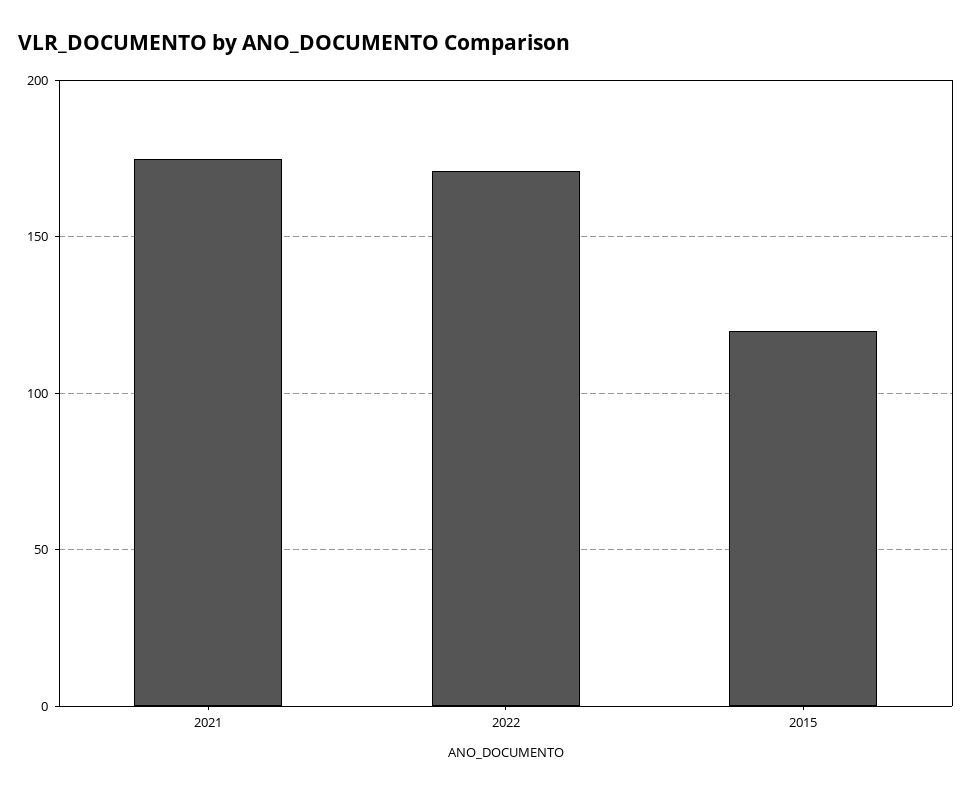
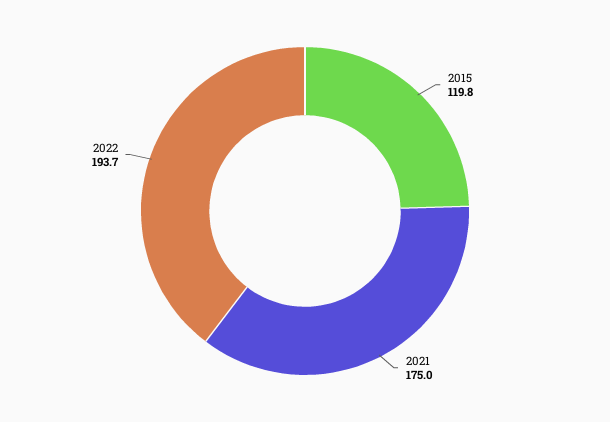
2022: 170 -> 193.7

